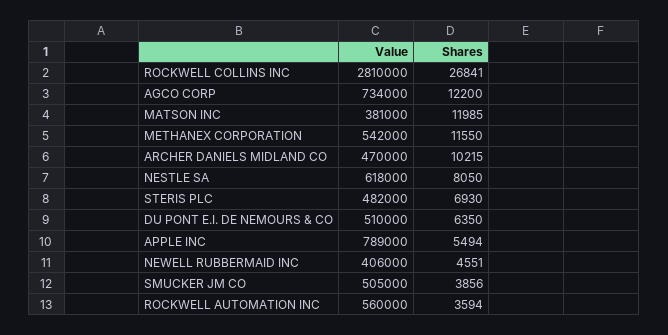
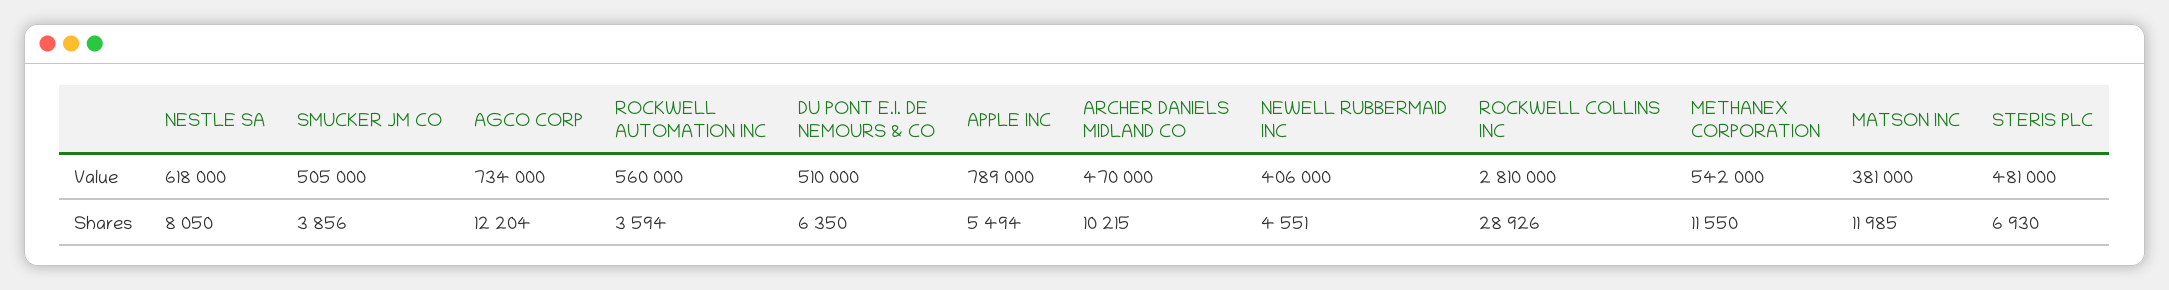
Shares, ROCKWELL COLLINS INC: 26841 -> 28926
Shares, AGCO CORP: 12200 -> 12204
Value, STERIS PLC: 482000 -> 481000

